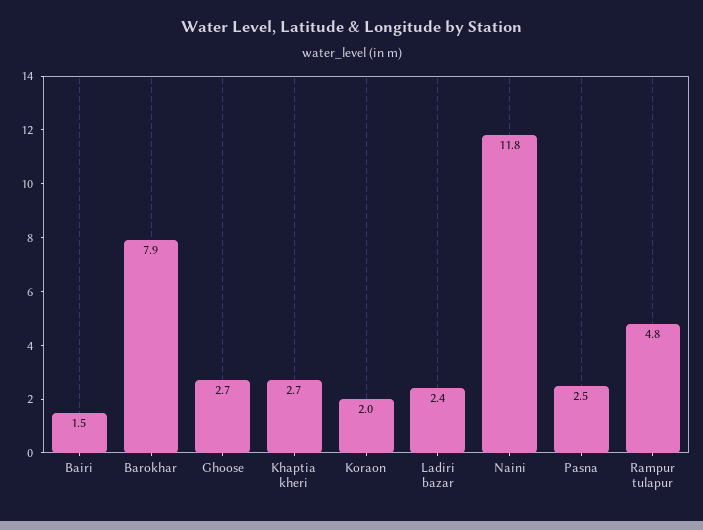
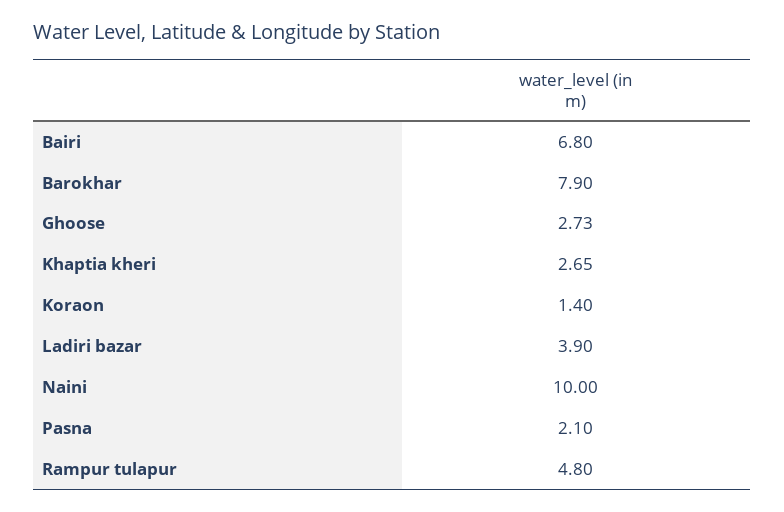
Bairi: 1.5 -> 6.8
Koraon: 2 -> 1.4
Ladiri bazar: 2.4 -> 3.9
Naini: 11.8 -> 10
Pasna: 2.5 -> 2.1

